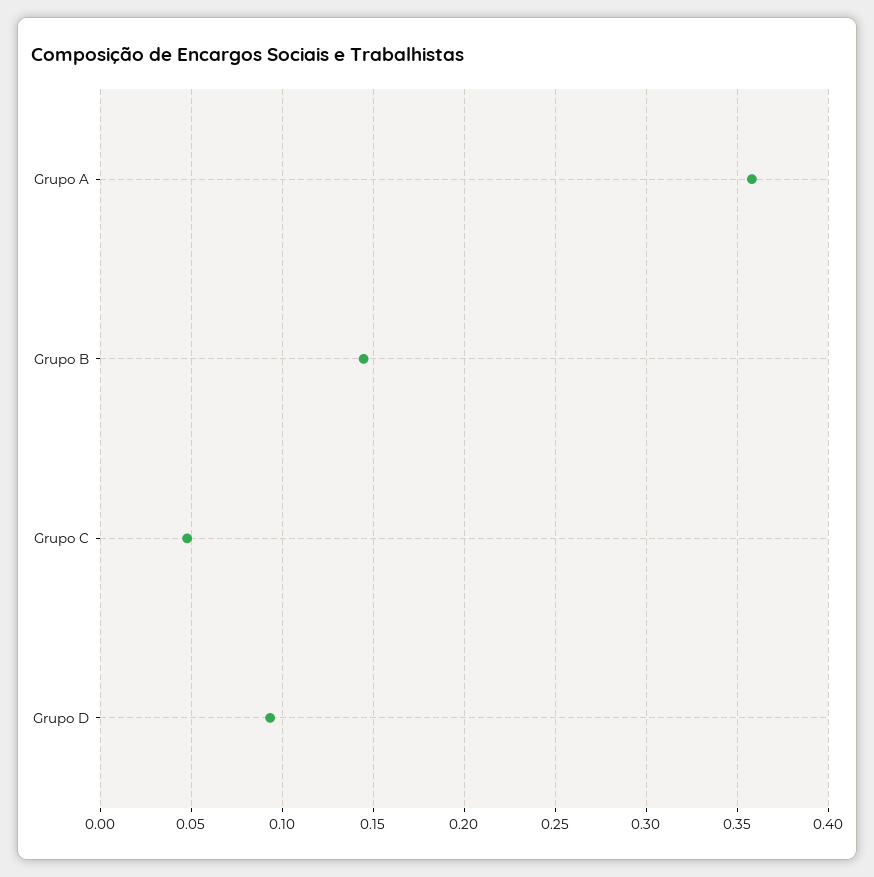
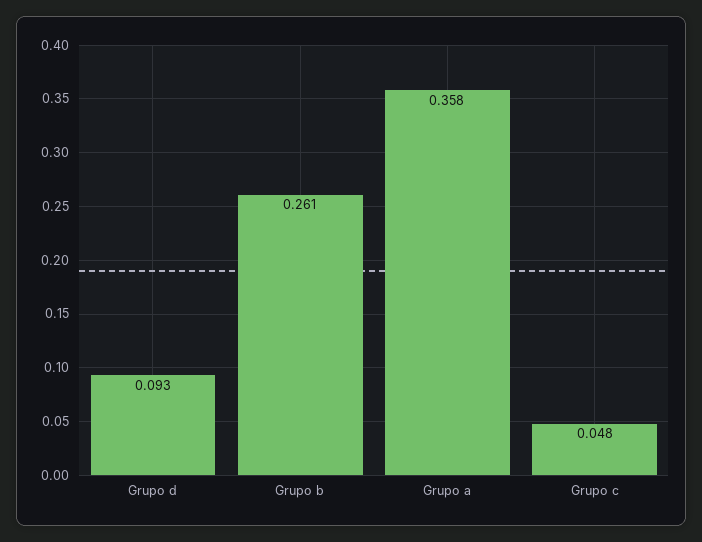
Grupo B: 0.145 -> 0.261

